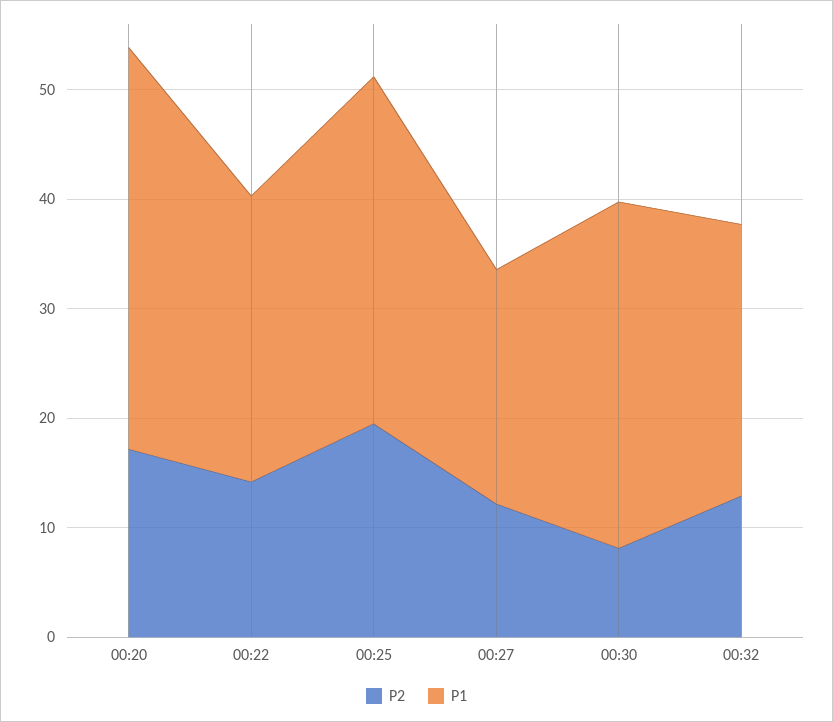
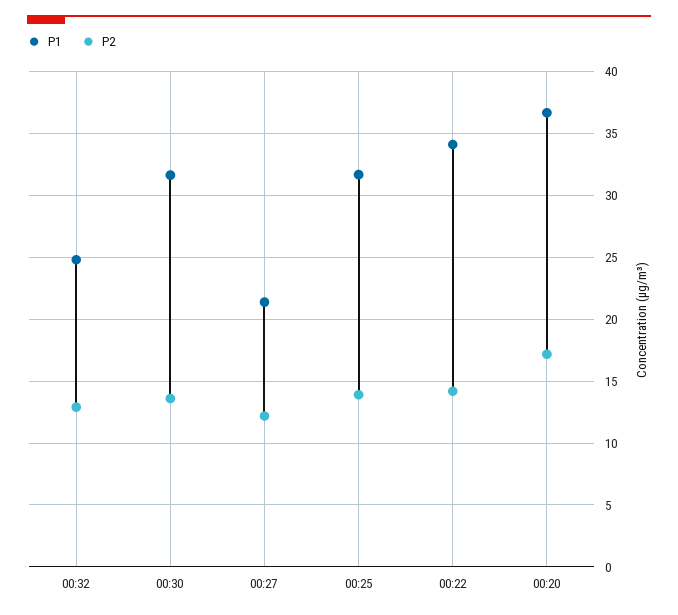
P1, 00:22: 26 -> 34
P2, 00:25: 20 -> 14
P2, 00:30: 8 -> 13.5

